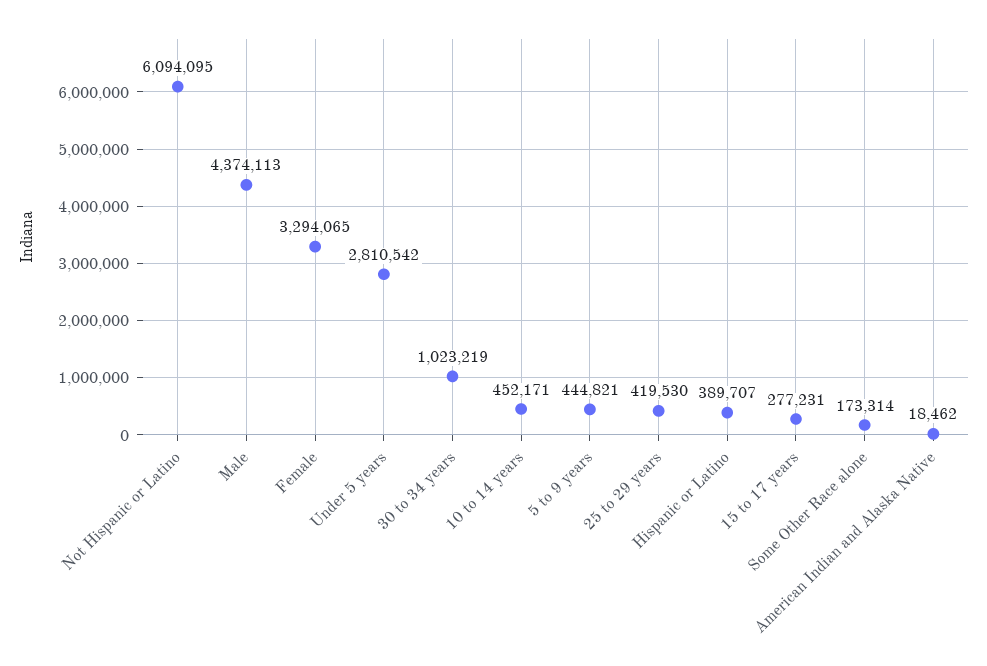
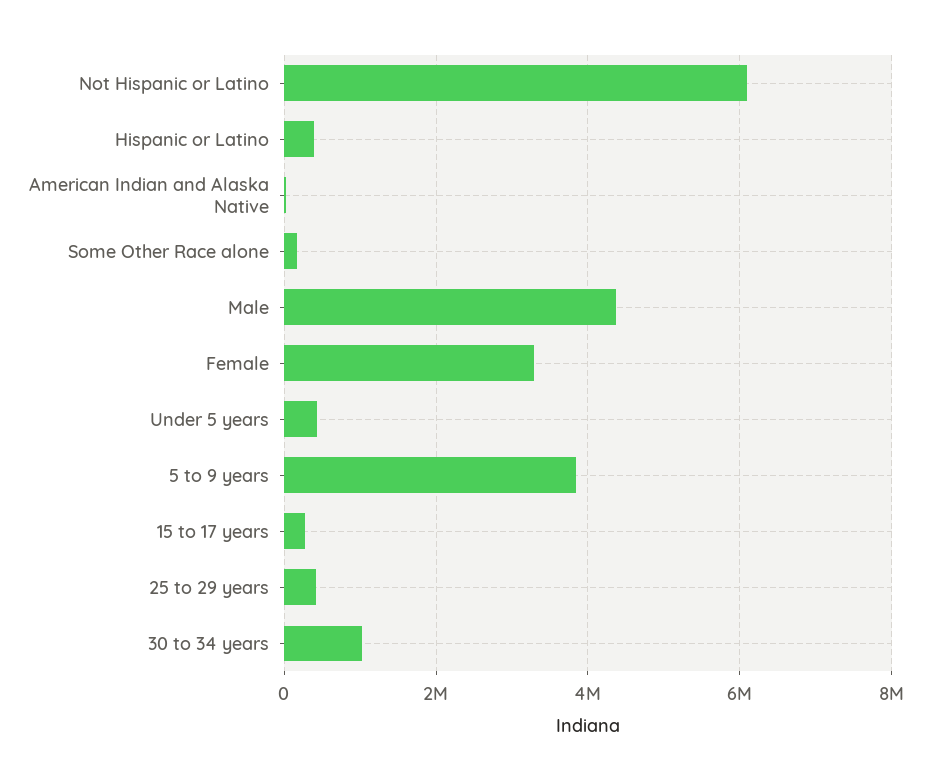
Under 5 years: 2810542 -> 400000
10 to 14 years: 452171 -> none
5 to 9 years: 444821 -> 3800000

